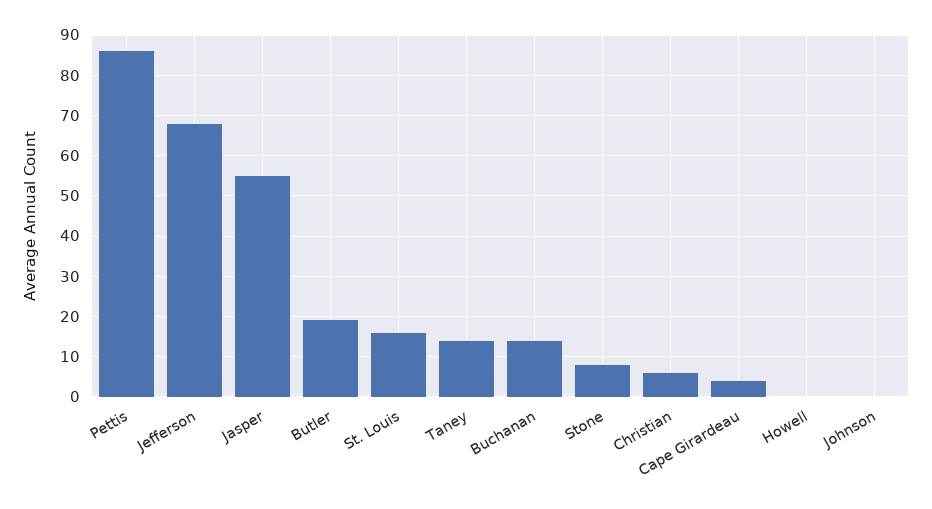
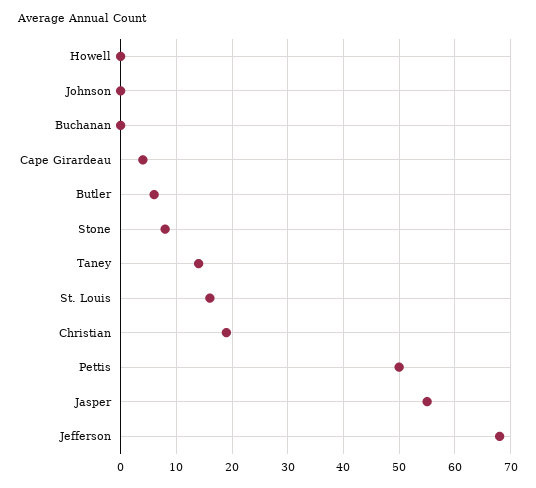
Pettis: 85 -> 50
Butler: 20 -> 5
Buchanan: 15 -> 0
Christian: 5 -> 20

